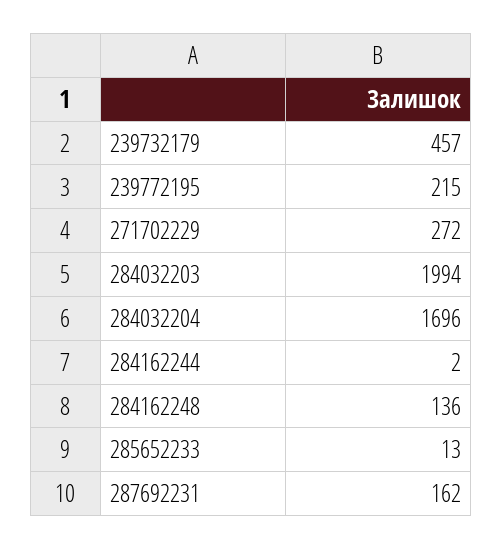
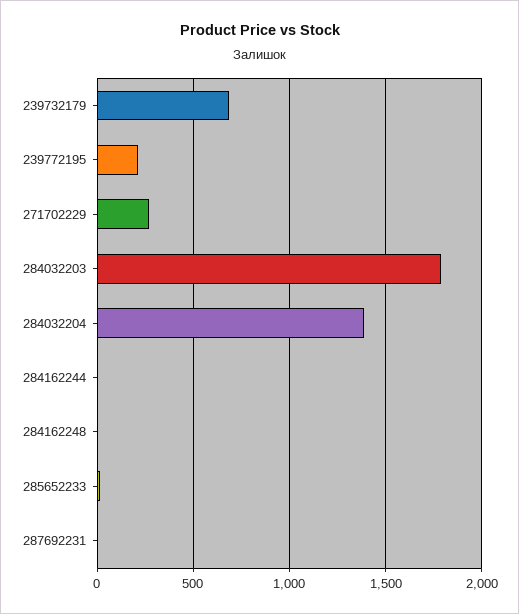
239732179: 457 -> 700
284032203: 1994 -> 1800
284032204: 1696 -> 1400
284162248: 136 -> 0
287692231: 162 -> 0

